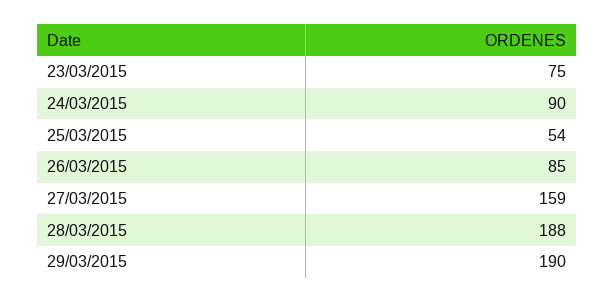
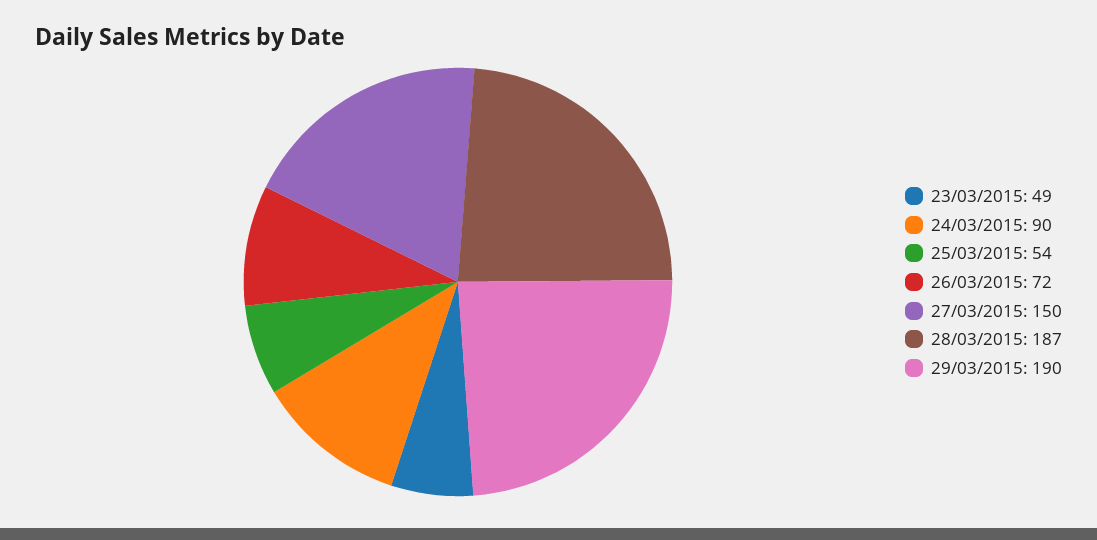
23/03/2015: 75 -> 49
26/03/2015: 85 -> 72
27/03/2015: 159 -> 150
28/03/2015: 188 -> 187

